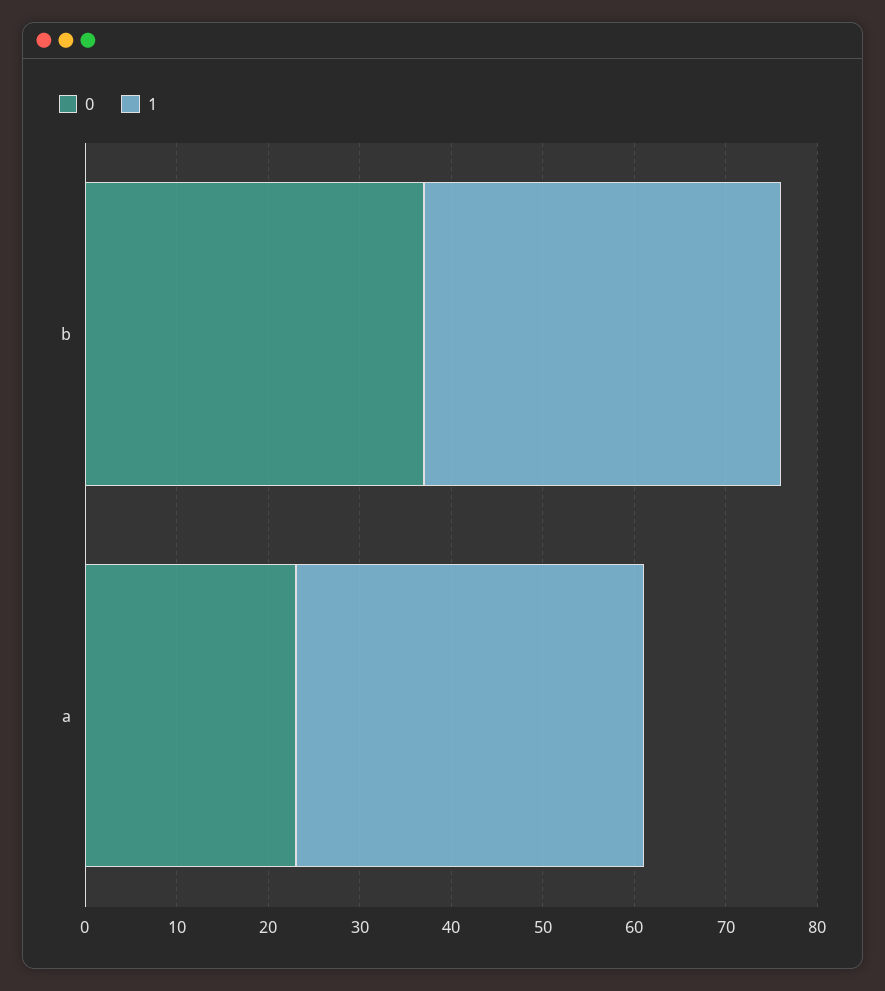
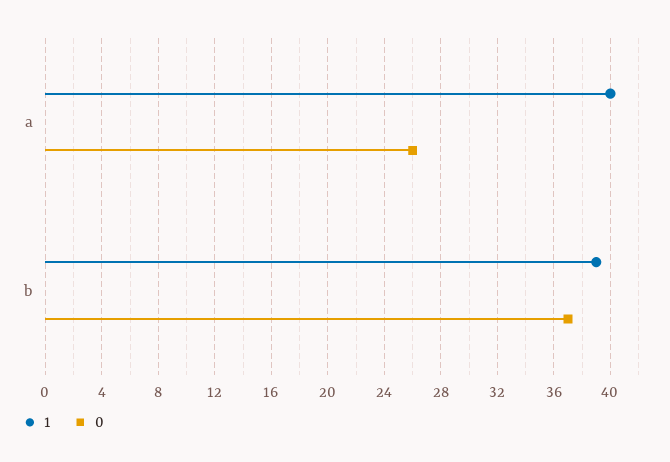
0, a: 23 -> 26
1, a: 38 -> 40

